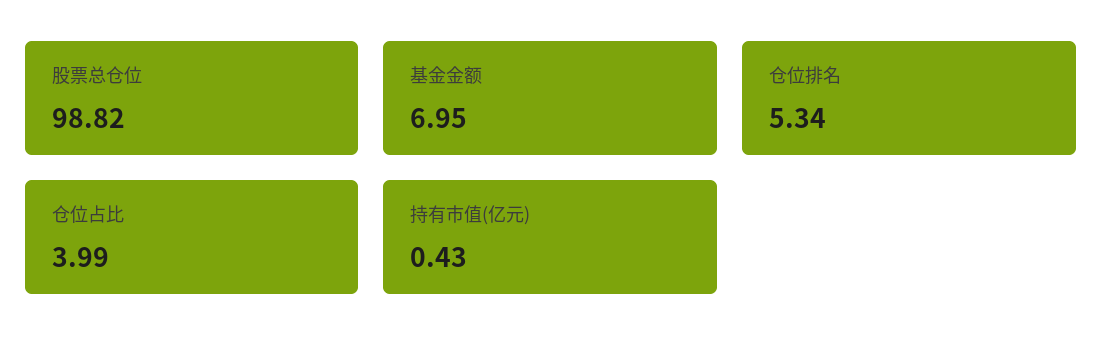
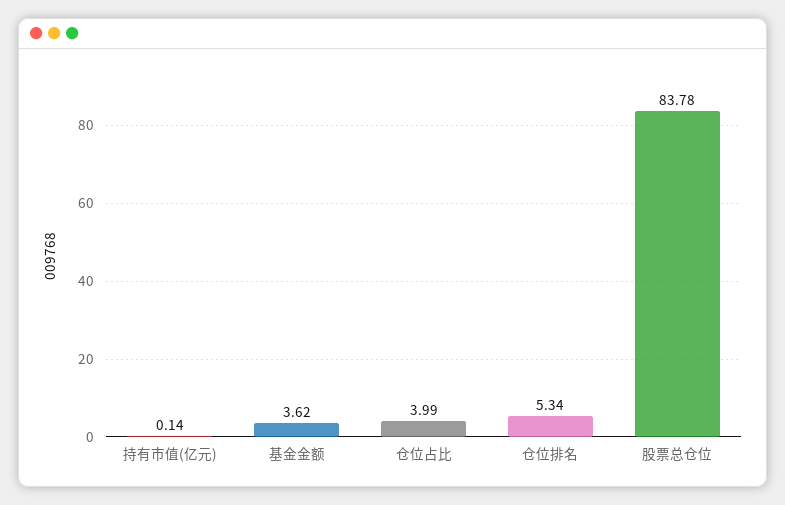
股票总仓位: 98.82 -> 83.78
基金金额: 6.95 -> 3.62
持有市值(亿元): 0.43 -> 0.14

